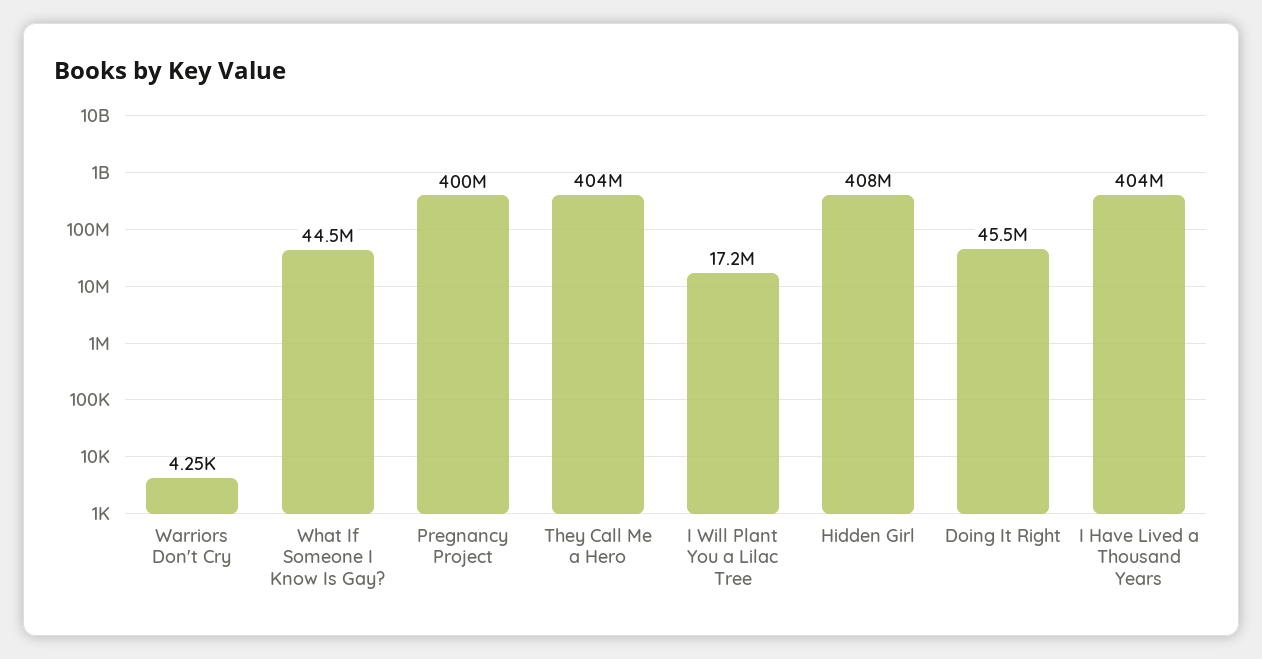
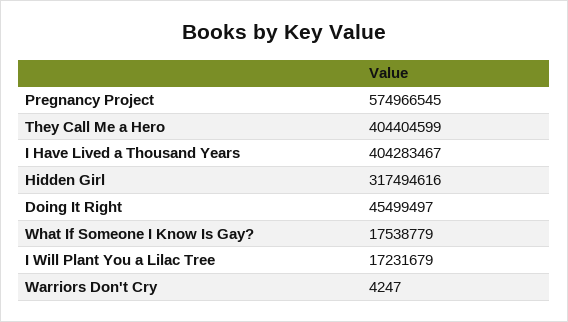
What If Someone I Know Is Gay?: 44500000 -> 17538779
Pregnancy Project: 400000000 -> 574966545
Hidden Girl: 408000000 -> 317494616

